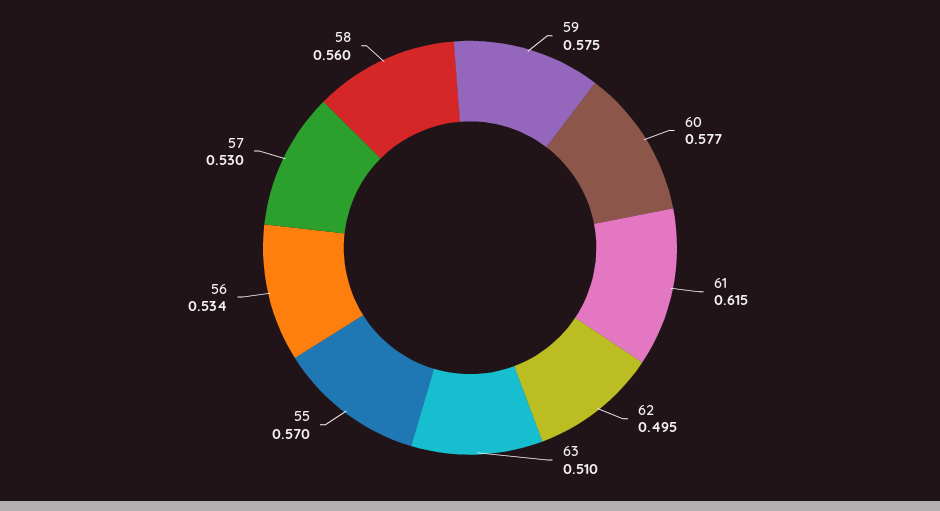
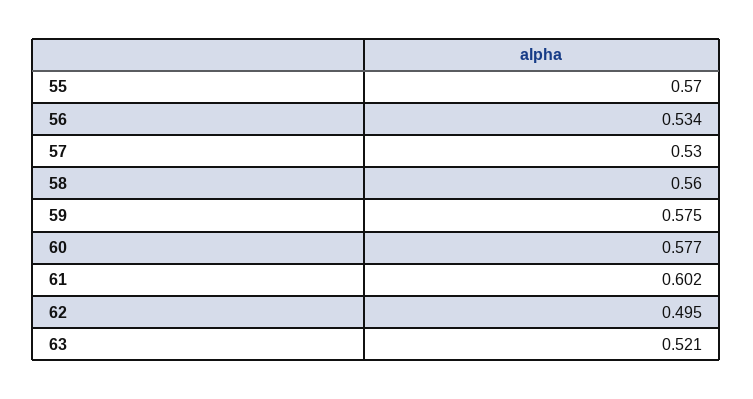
61: 0.615 -> 0.602
63: 0.51 -> 0.521

